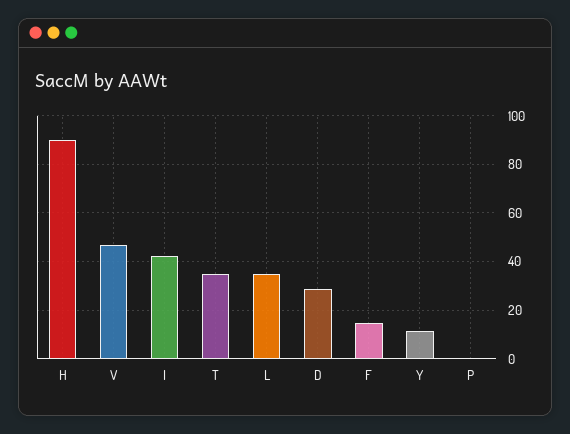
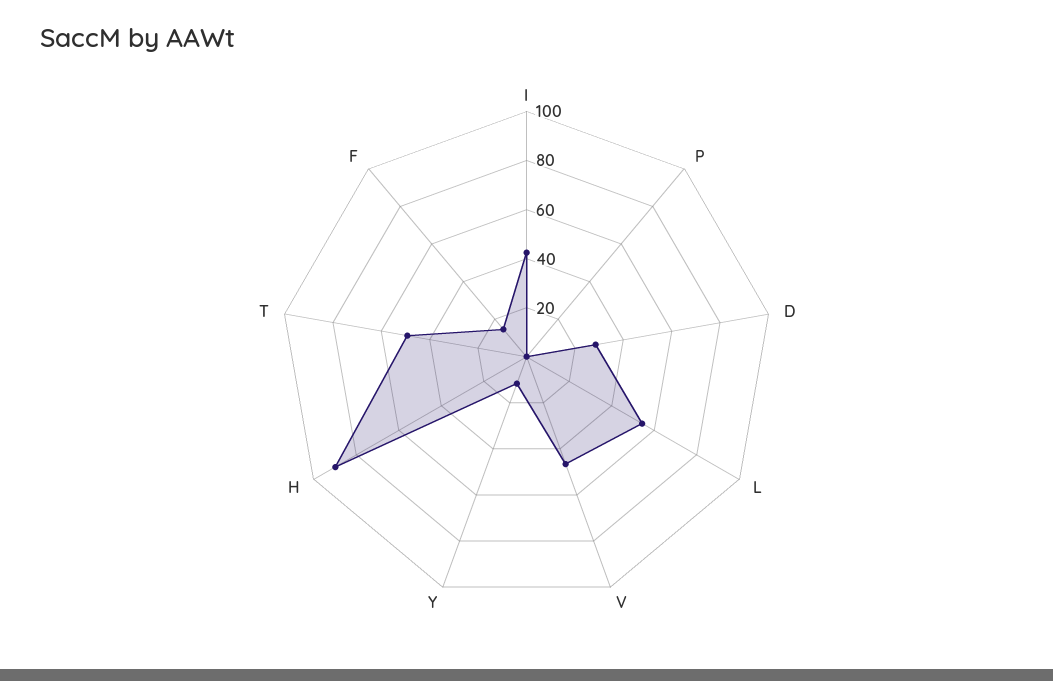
T: 35 -> 50
L: 35 -> 55

